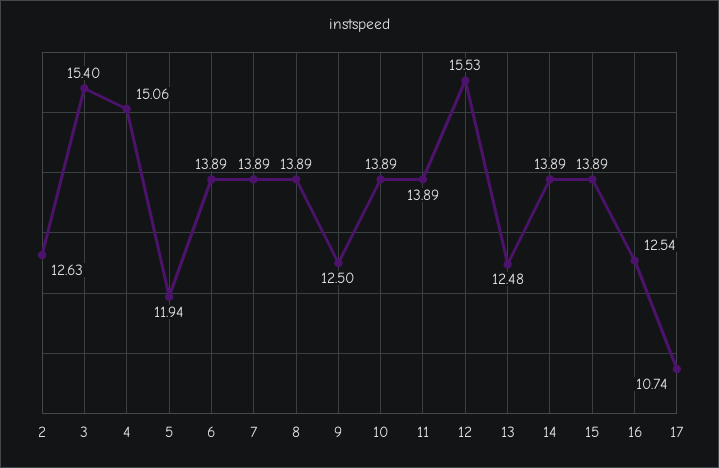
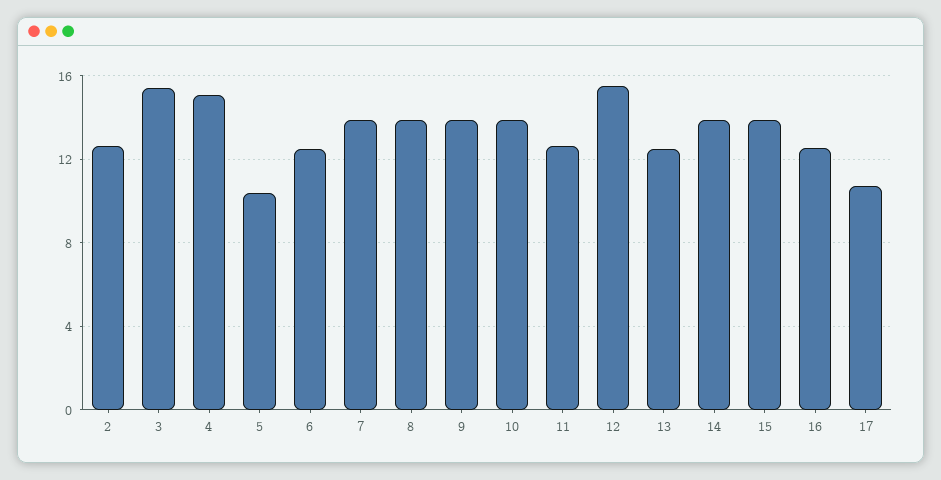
5: 11.94 -> 10.5
6: 13.89 -> 12.5
9: 12.5 -> 14
11: 13.89 -> 12.5

